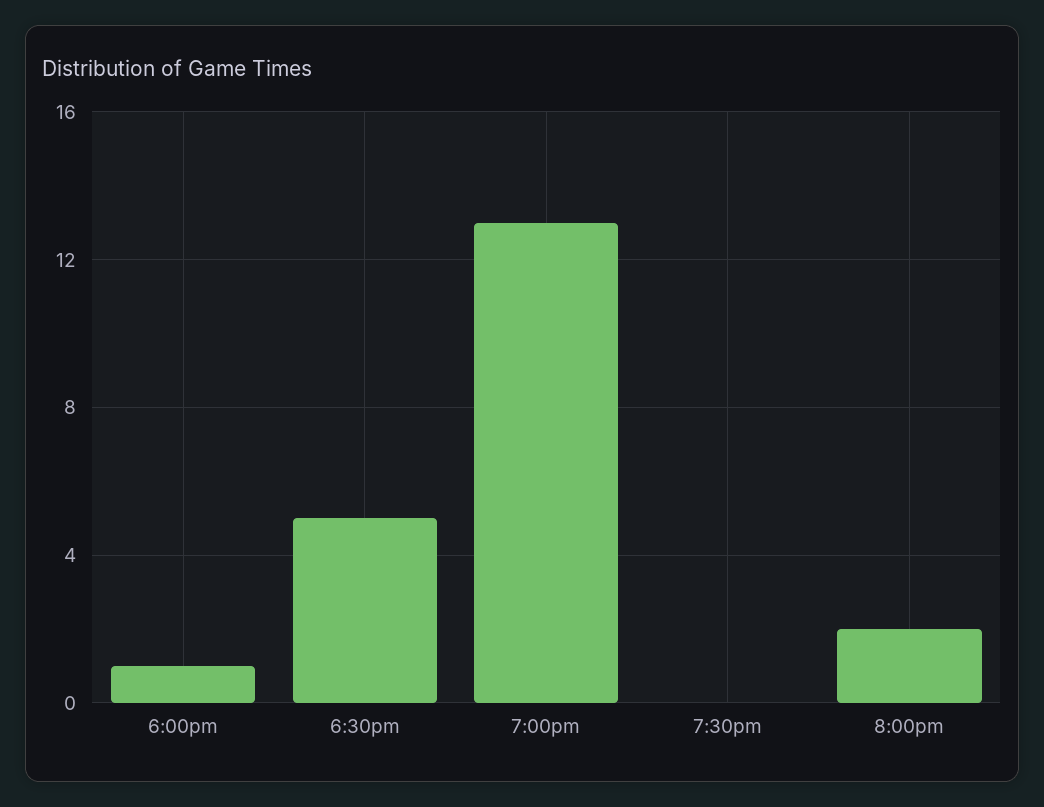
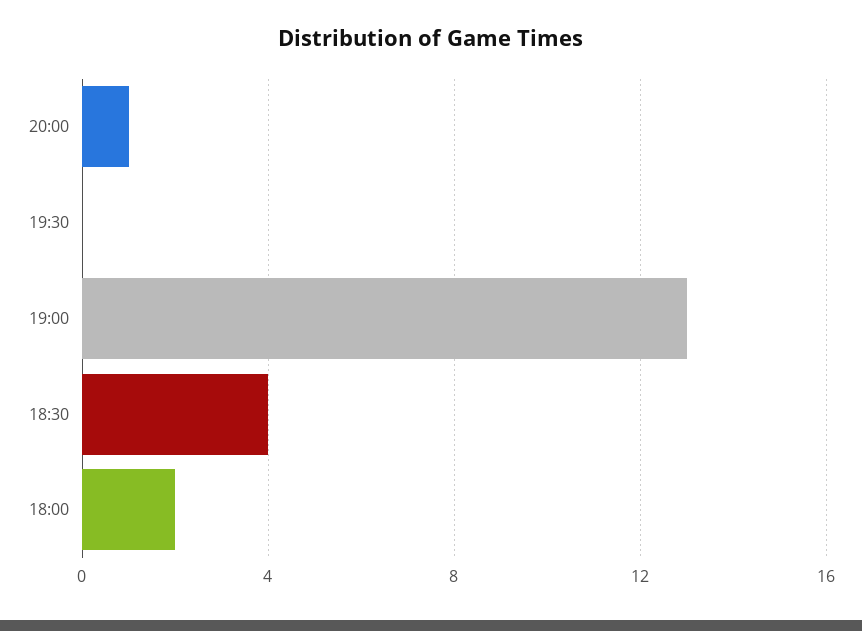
6:00pm: 1 -> 2
6:30pm: 5 -> 4
8:00pm: 2 -> 1

